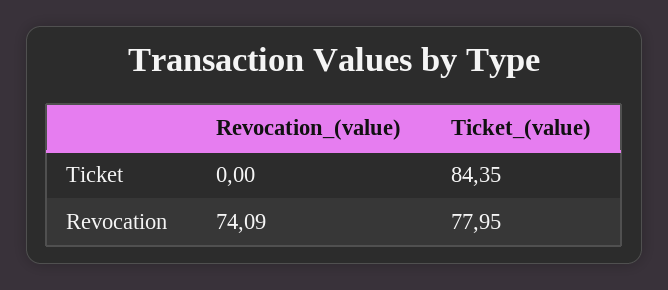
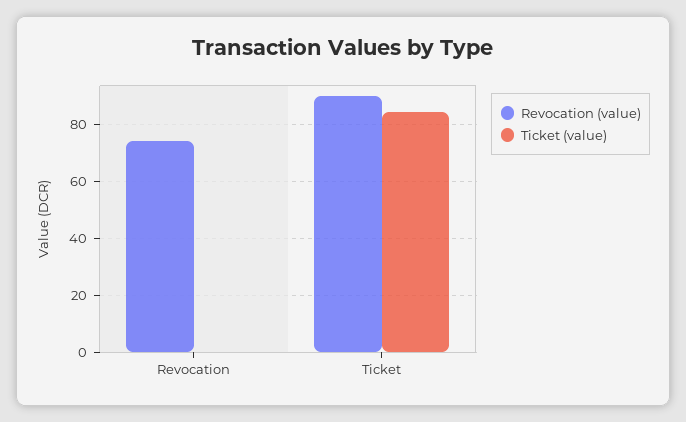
Revocation_(value), Ticket: 0 -> 90
Ticket_(value), Revocation: 77.95 -> 0

